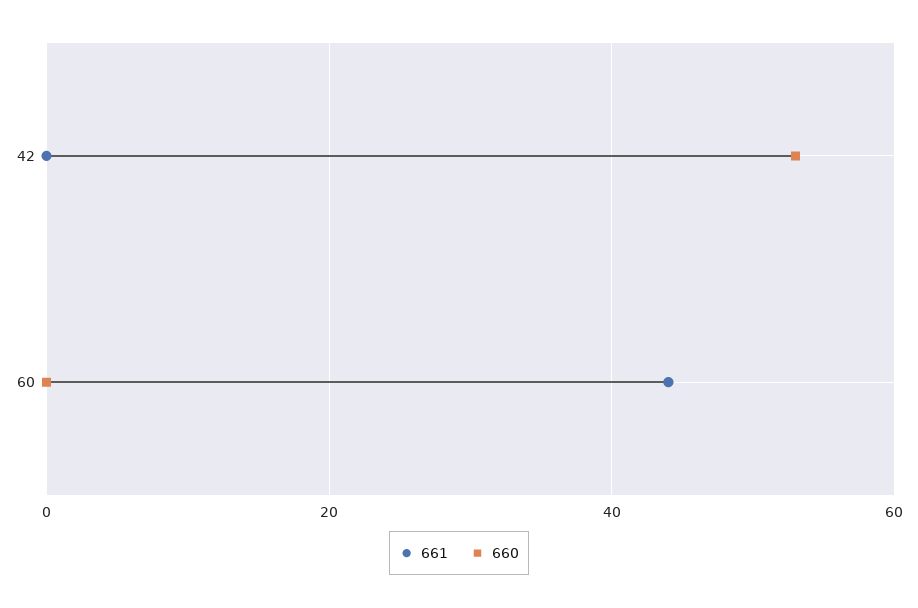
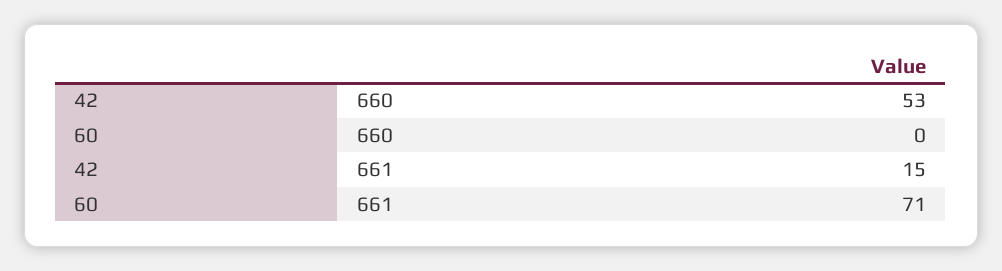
661, 42: 0 -> 15
661, 60: 45 -> 71

